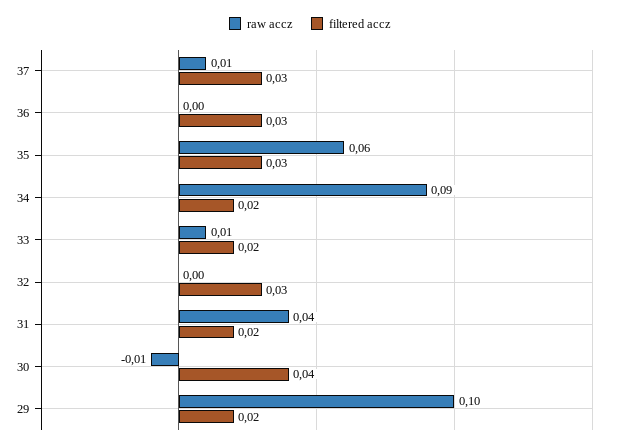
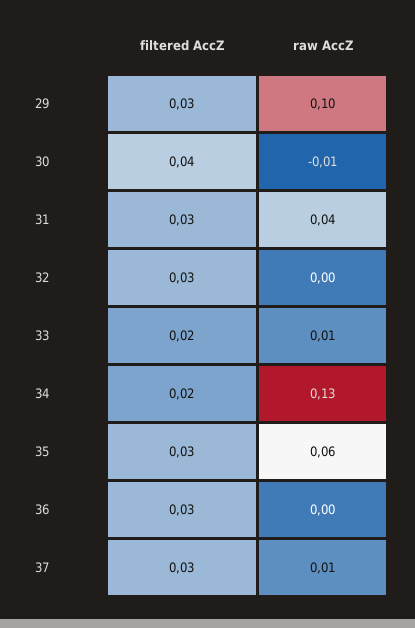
raw accz, 34: 0.09 -> 0.13
filtered accz, 31: 0.02 -> 0.03
filtered accz, 29: 0.02 -> 0.03

